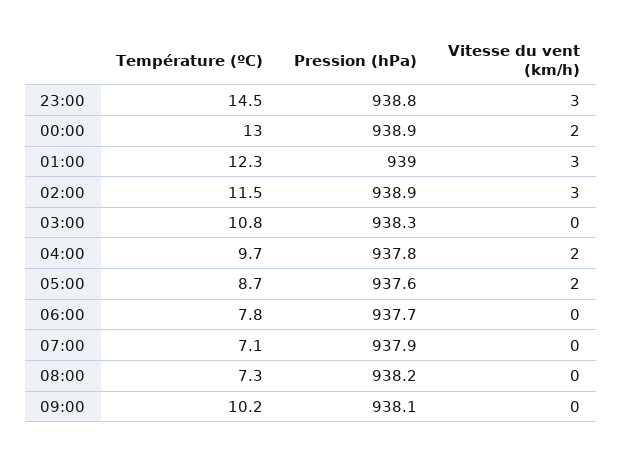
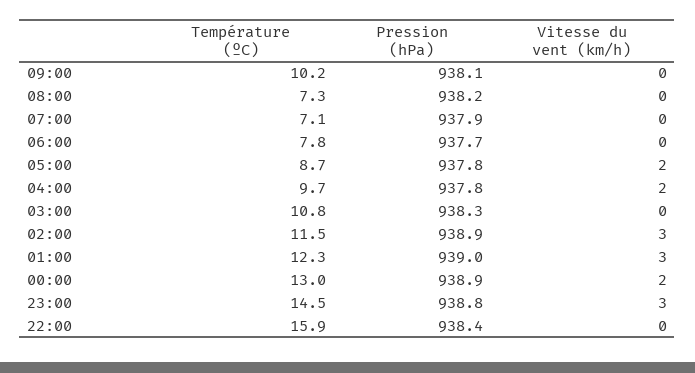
Pression (hPa), 05:00: 937.6 -> 937.8
Température (ºC), 22:00: none -> 15.9
Pression (hPa), 22:00: none -> 938.4
Vitesse du vent (km/h), 22:00: none -> 0

